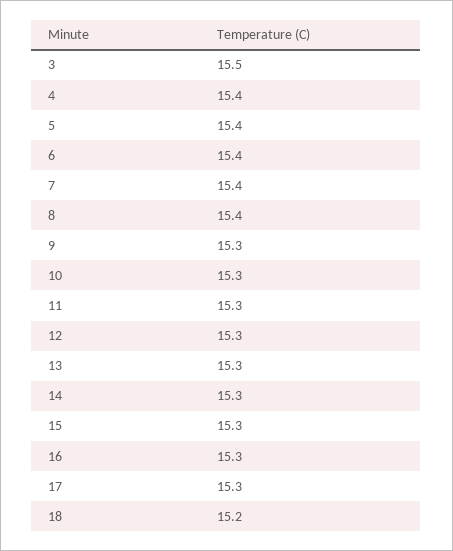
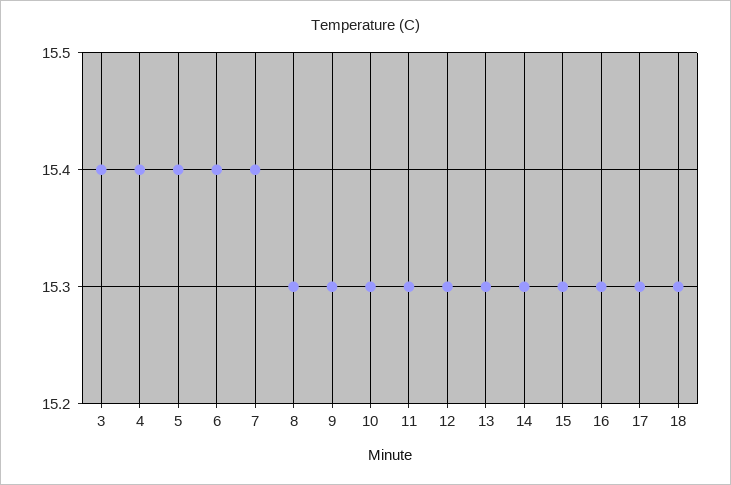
3: 15.5 -> 15.4
8: 15.4 -> 15.3
18: 15.2 -> 15.3

